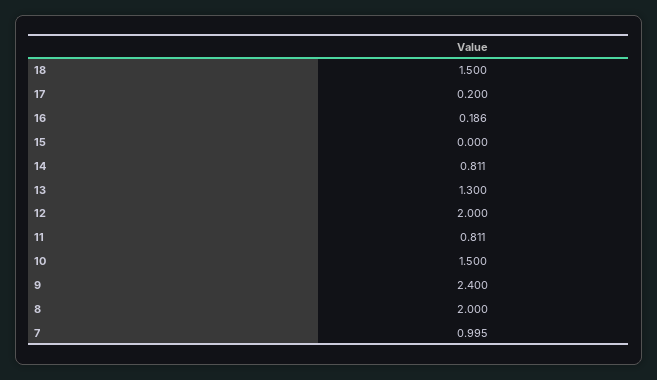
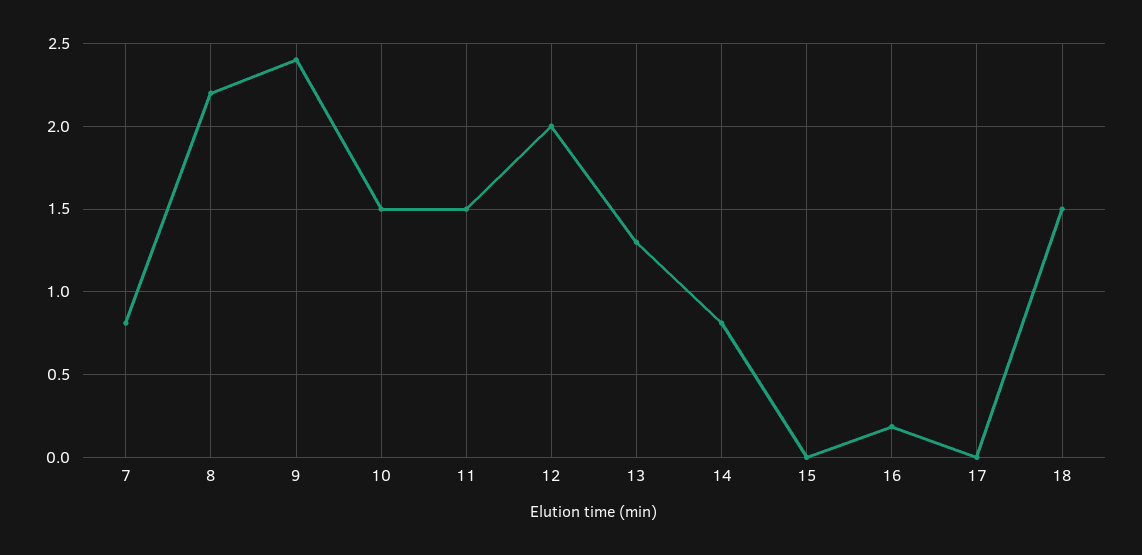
17: 0.2 -> 0
11: 0.811 -> 1.5
8: 2 -> 2.2
7: 0.995 -> 0.8

